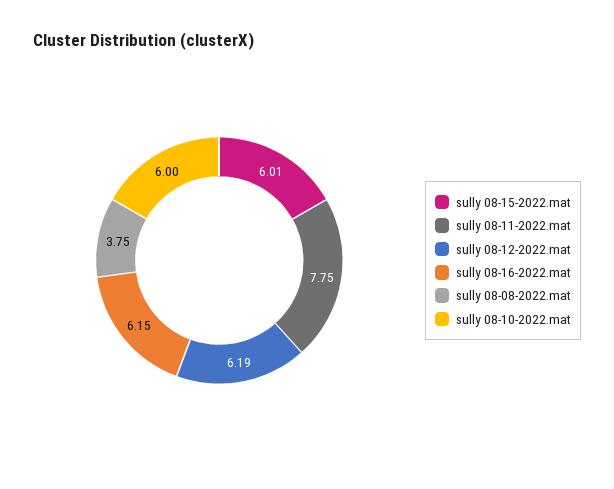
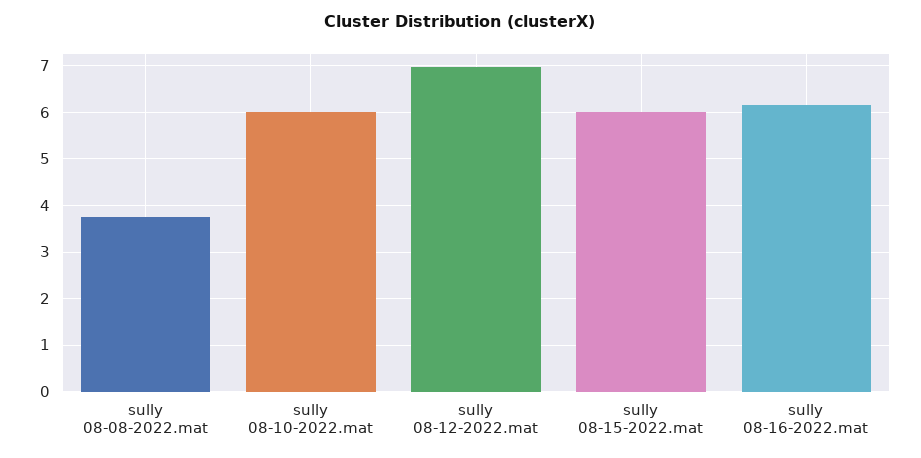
sully 08-11-2022.mat: 7.75 -> none
sully 08-12-2022.mat: 6.19 -> 7

